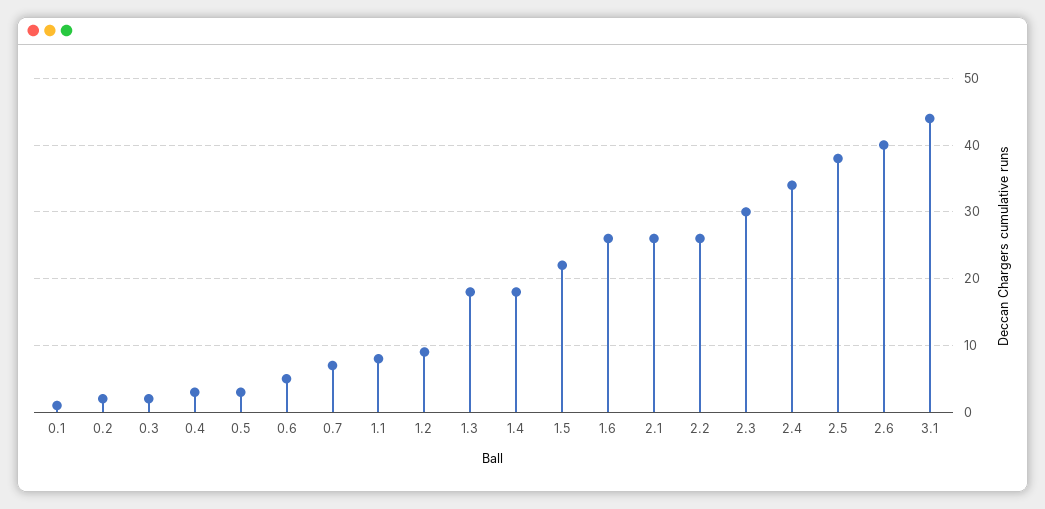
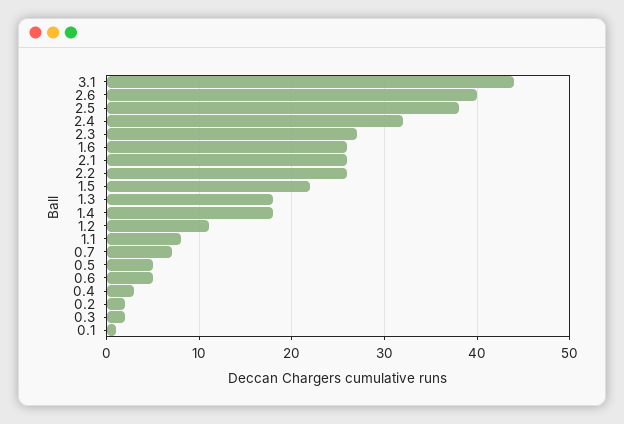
0.5: 3 -> 5
1.2: 9 -> 11
2.3: 30 -> 27
2.4: 34 -> 32

